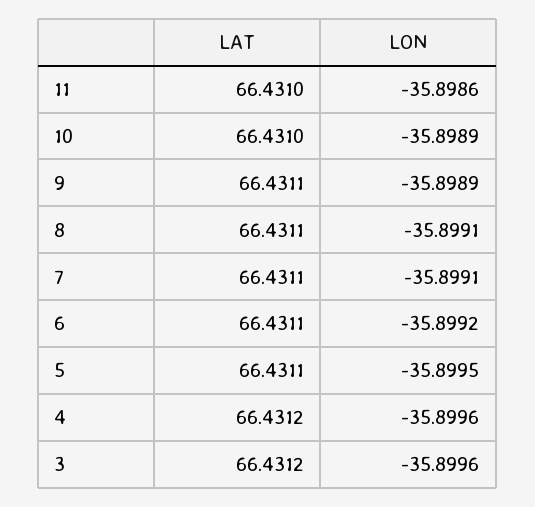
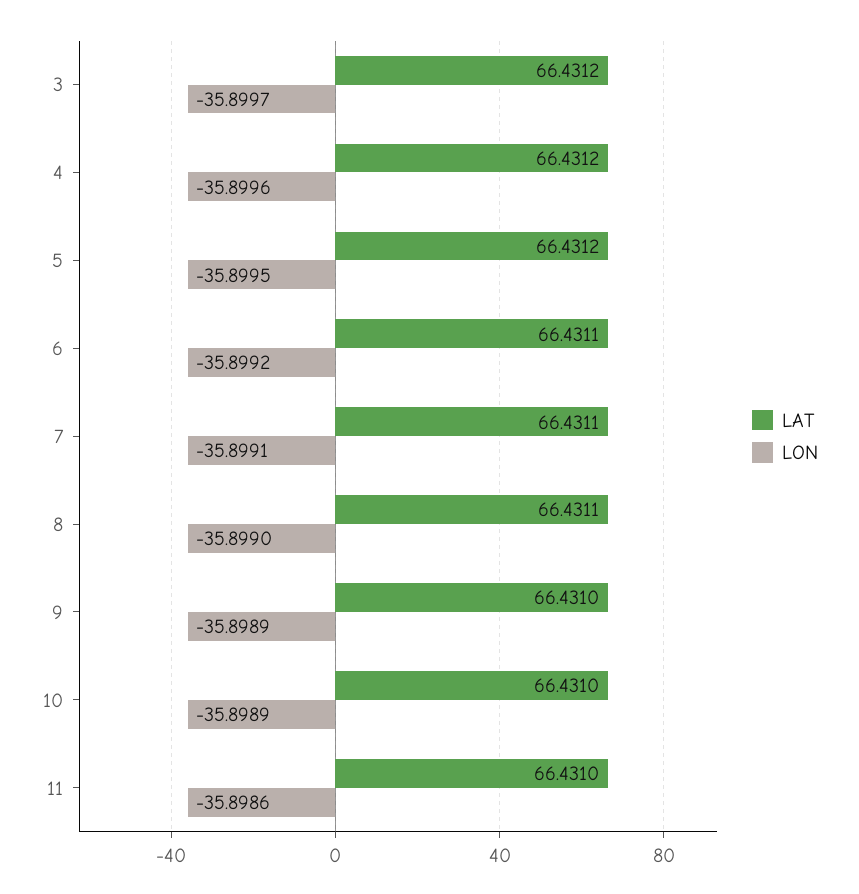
LAT, 9: 66.4311 -> 66.431
LON, 8: -35.8991 -> -35.899
LAT, 5: 66.4311 -> 66.4312
LON, 3: -35.8996 -> -35.8997

